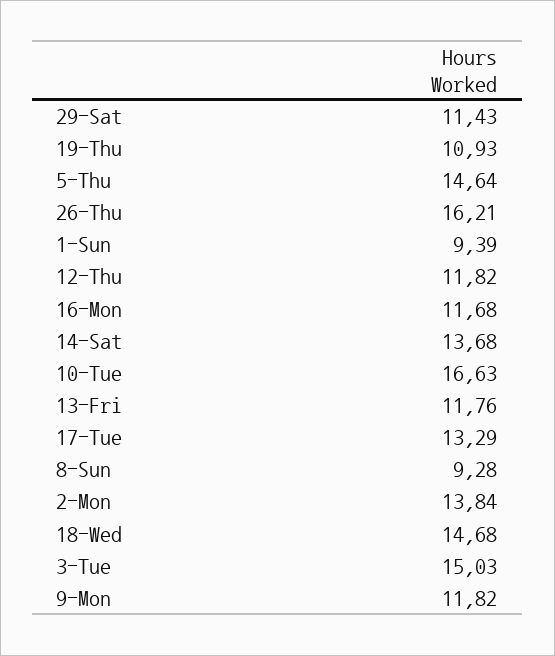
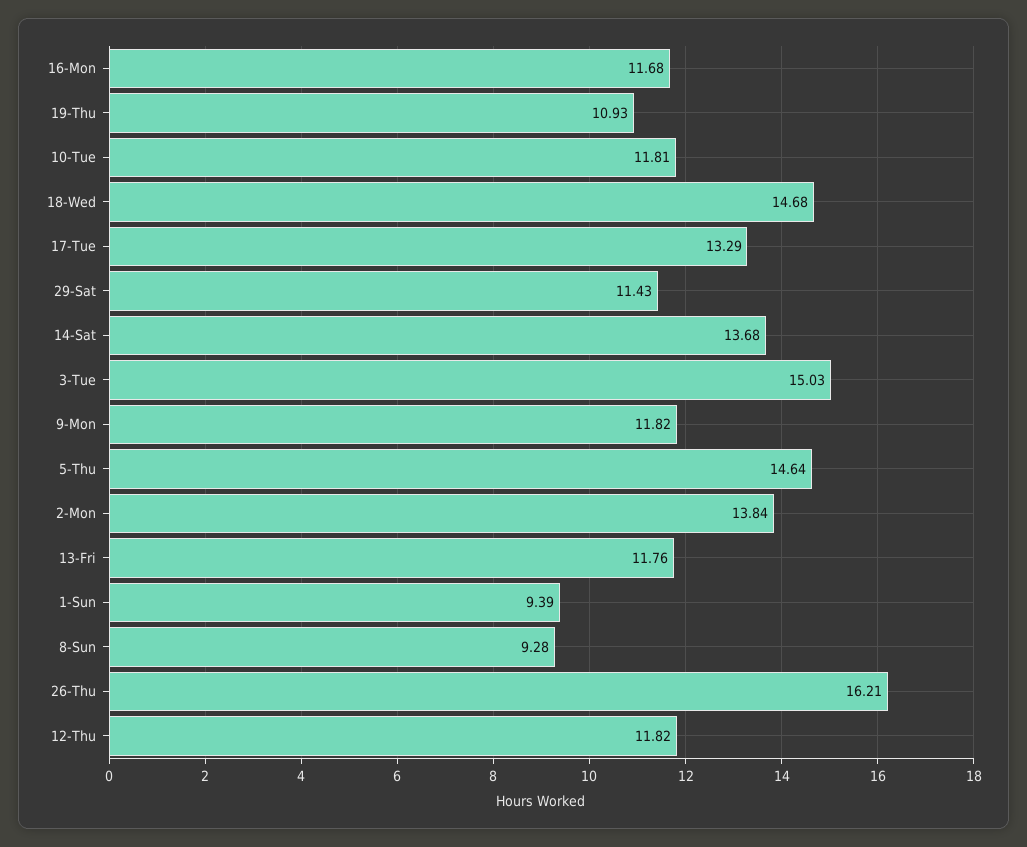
10-Tue: 16.63 -> 11.81

